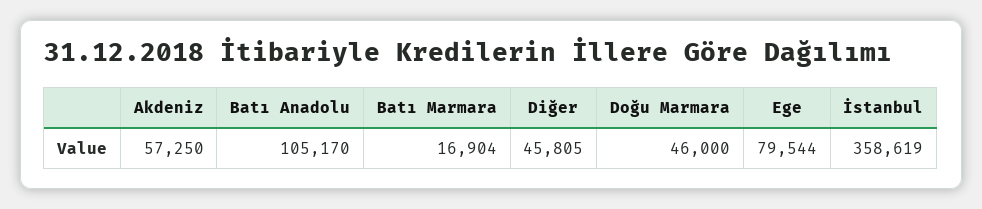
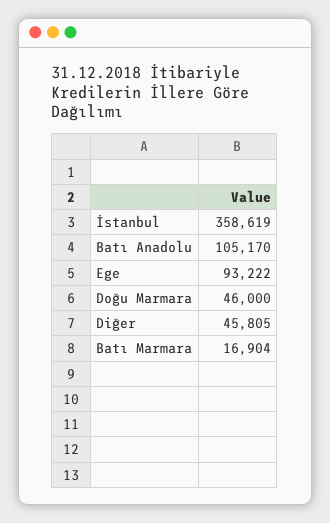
Akdeniz: 57250 -> none
Ege: 79544 -> 93222

